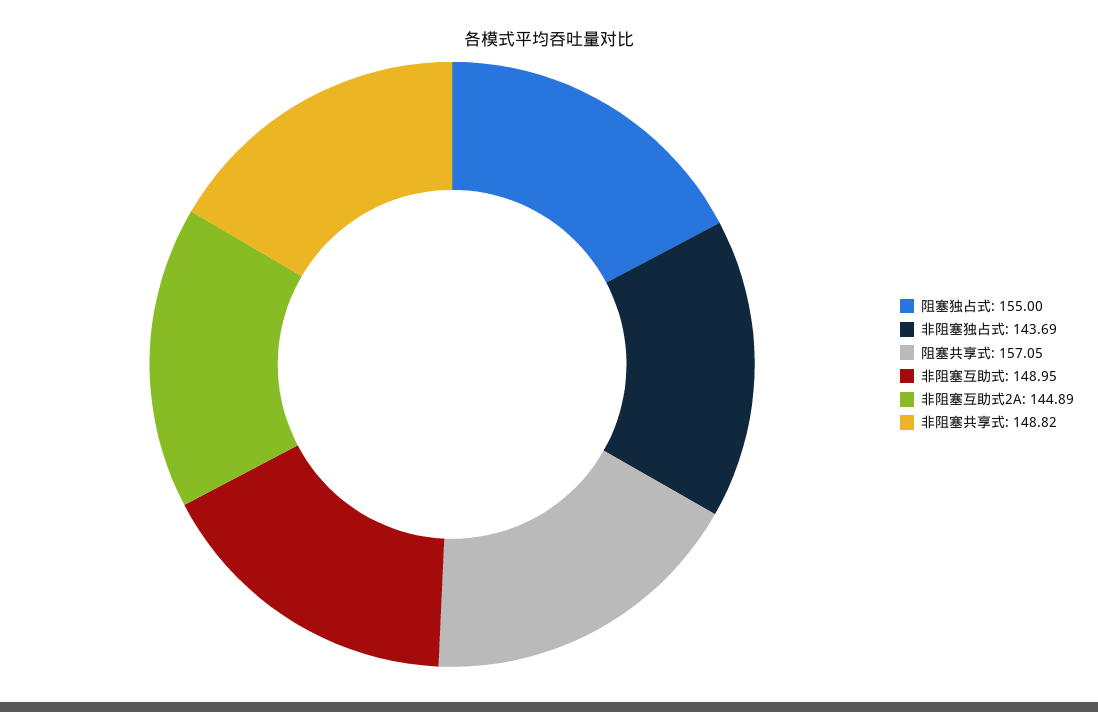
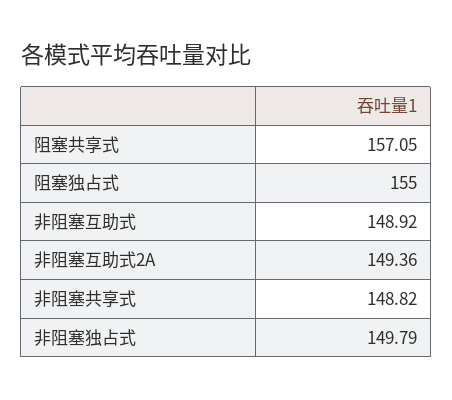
非阻塞独占式: 143.69 -> 149.79
非阻塞互助式: 148.95 -> 148.92
非阻塞互助式2A: 144.89 -> 149.36

